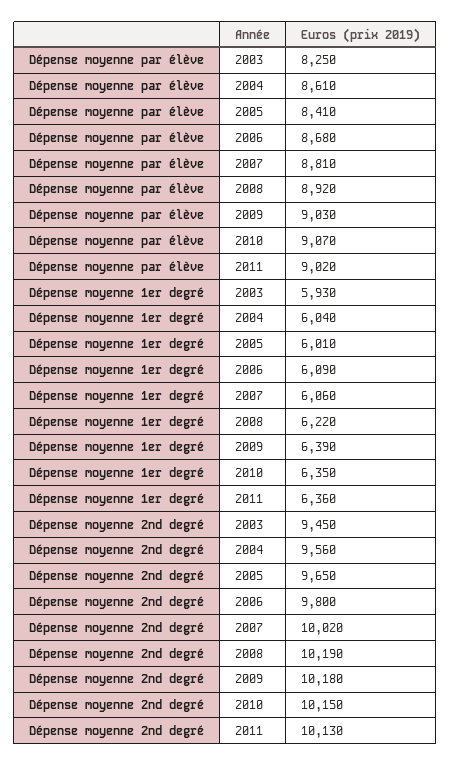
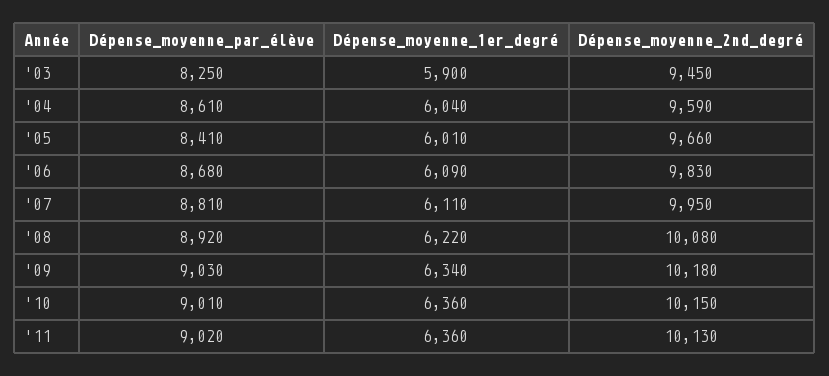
Dépense moyenne par élève, 2010: 9070 -> 9010
Dépense moyenne 1er degré, 2003: 5930 -> 5900
Dépense moyenne 1er degré, 2007: 6060 -> 6110
Dépense moyenne 1er degré, 2009: 6390 -> 6340
Dépense moyenne 1er degré, 2010: 6350 -> 6360
Dépense moyenne 2nd degré, 2004: 9560 -> 9590
Dépense moyenne 2nd degré, 2005: 9650 -> 9660
Dépense moyenne 2nd degré, 2006: 9800 -> 9830
Dépense moyenne 2nd degré, 2007: 10020 -> 9950
Dépense moyenne 2nd degré, 2008: 10190 -> 10080

